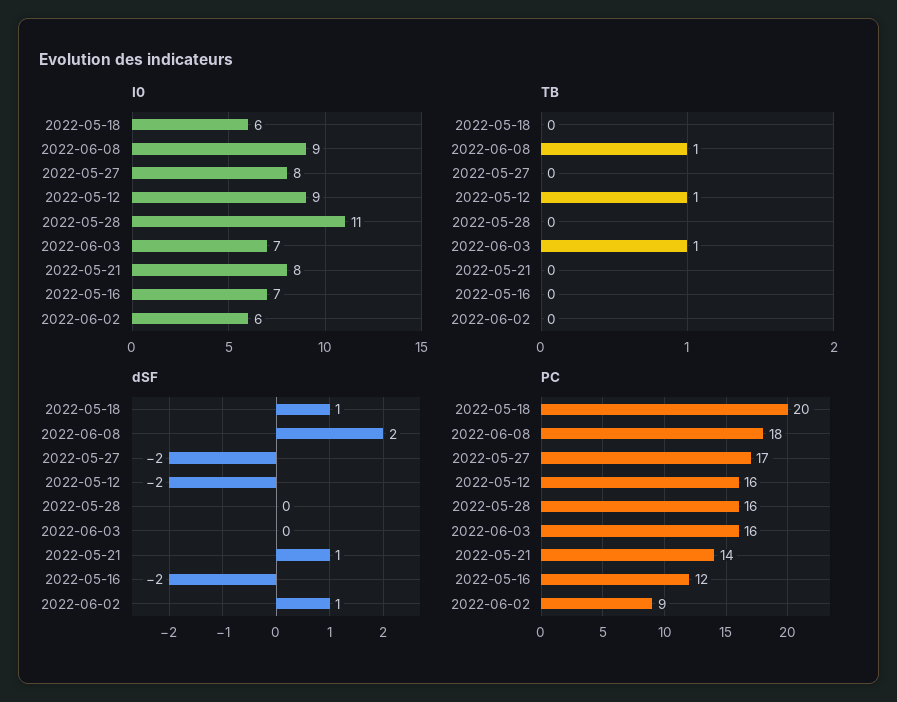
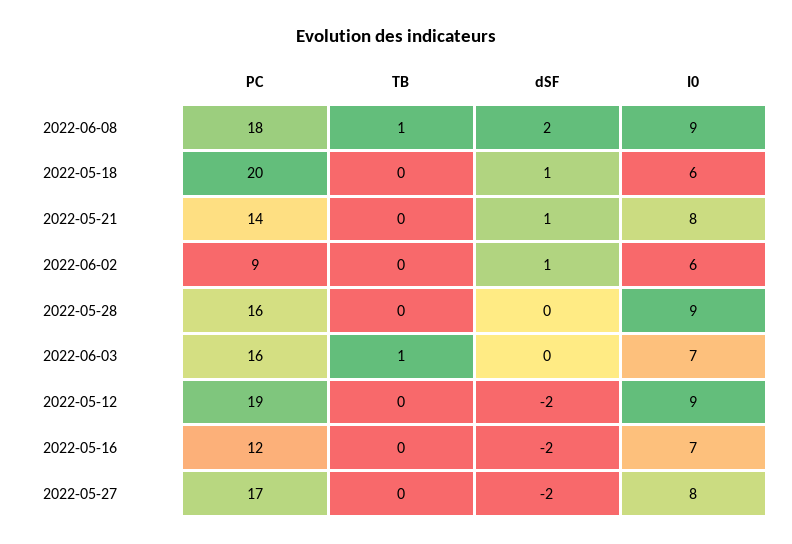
I0, 2022-05-28: 11 -> 9
TB, 2022-05-12: 1 -> 0
PC, 2022-05-12: 16 -> 19

